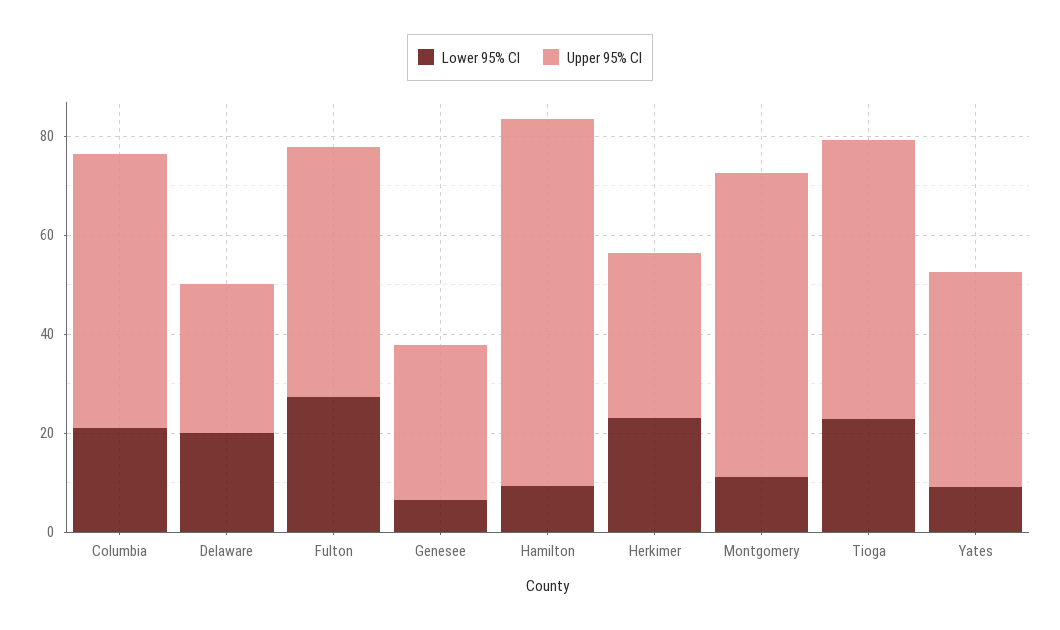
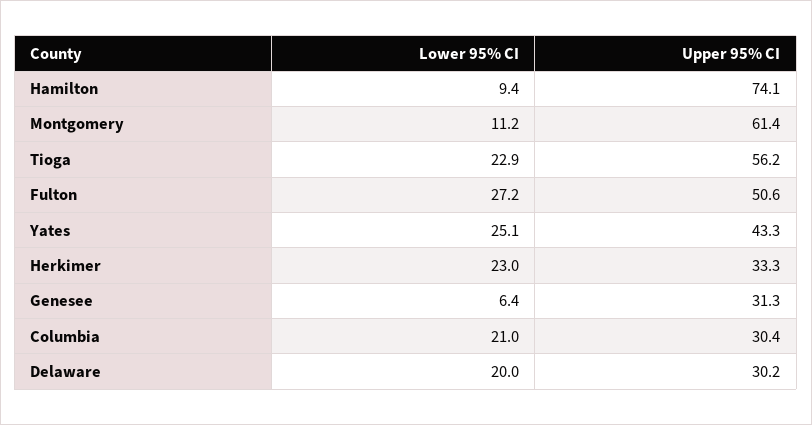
Upper 95% CI, Columbia: 55 -> 30.4
Lower 95% CI, Yates: 10 -> 25.1

